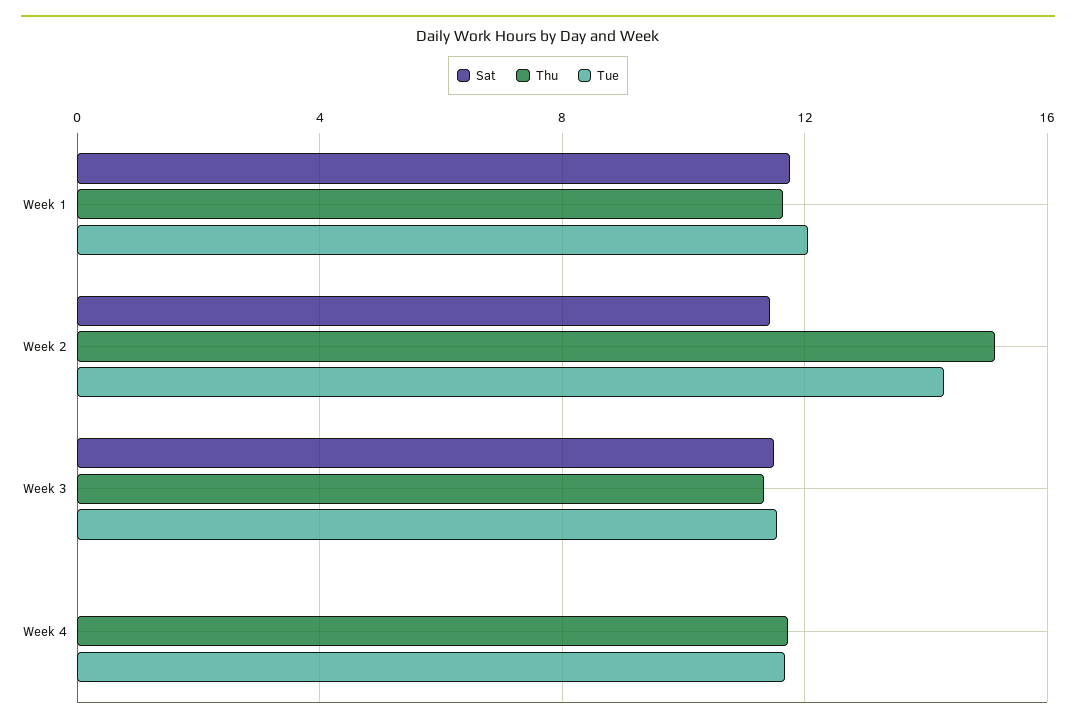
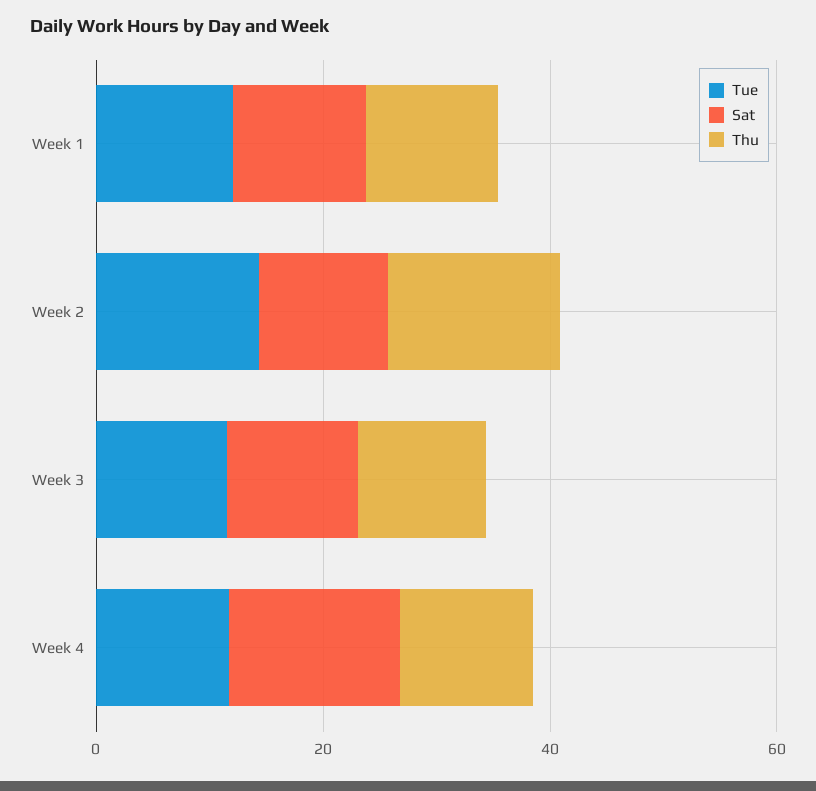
Sat, Week 4: 0 -> 15

